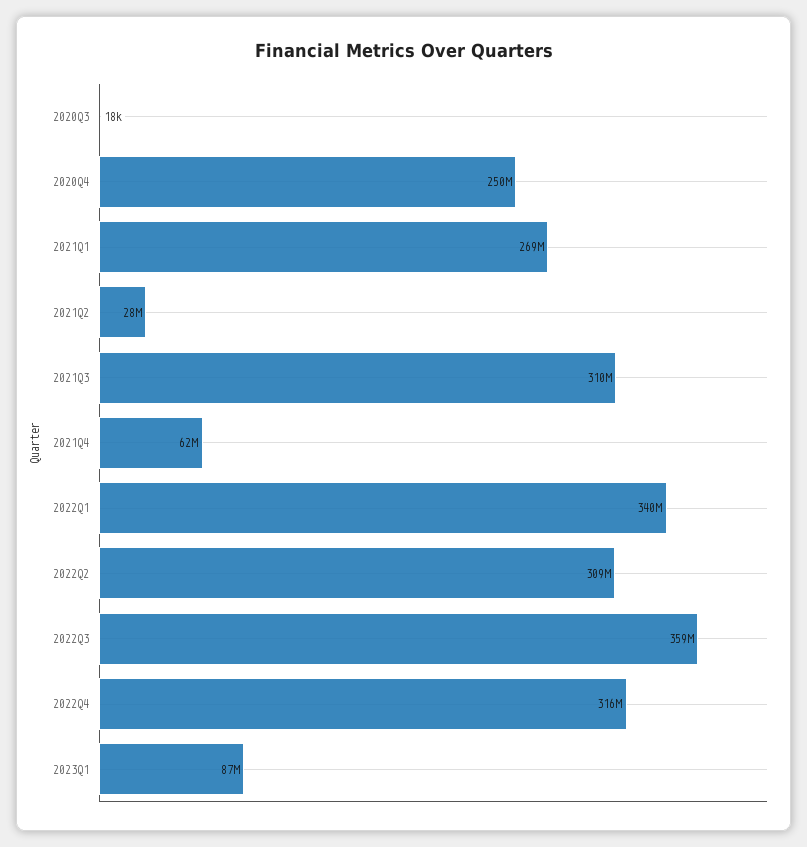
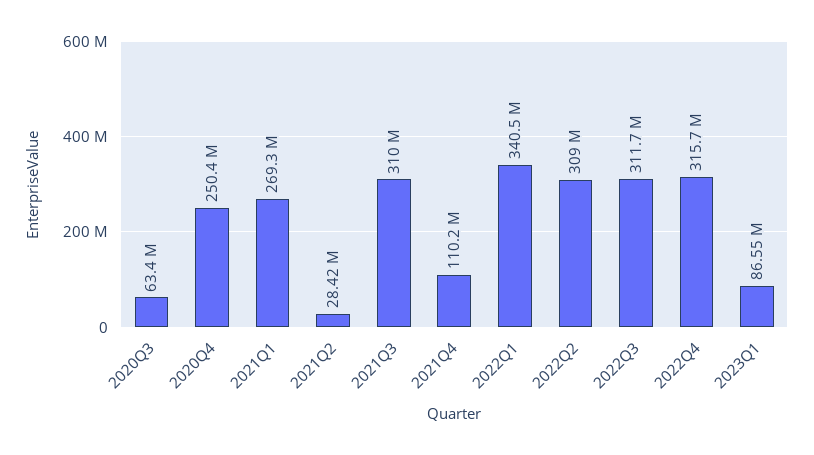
2020Q3: 18000 -> 63400000
2021Q4: 62000000 -> 110200000
2022Q3: 359000000 -> 311700000

